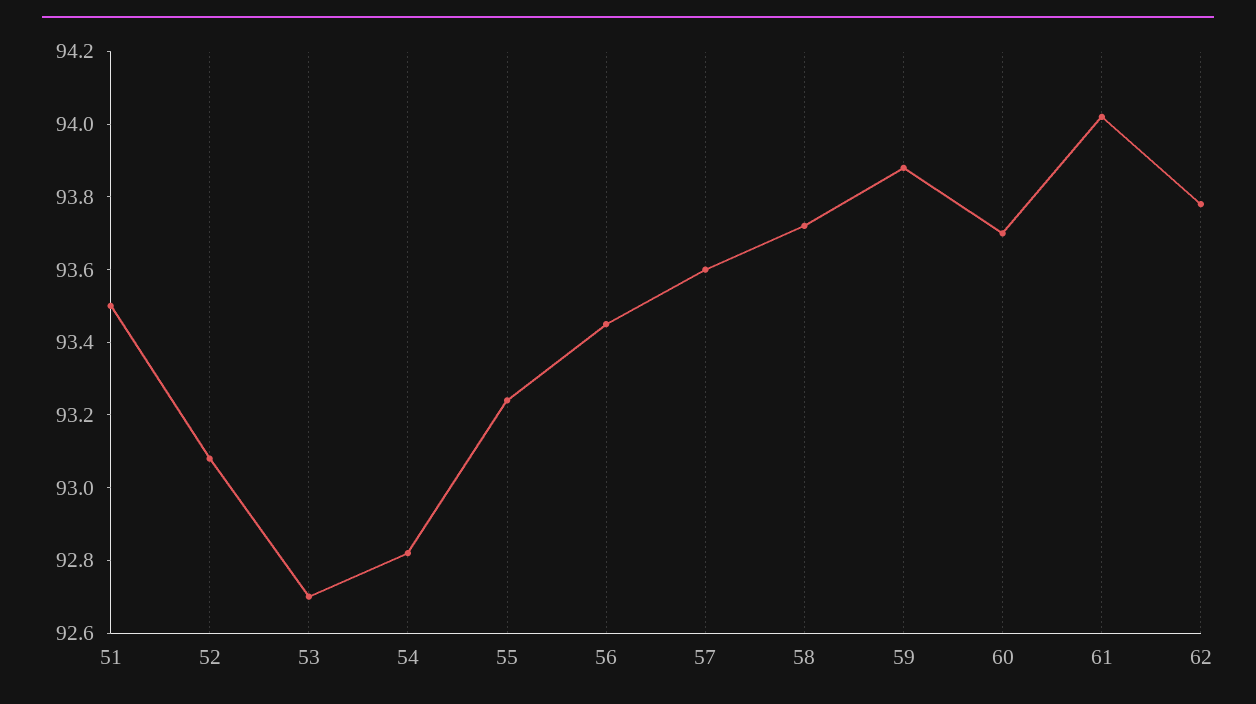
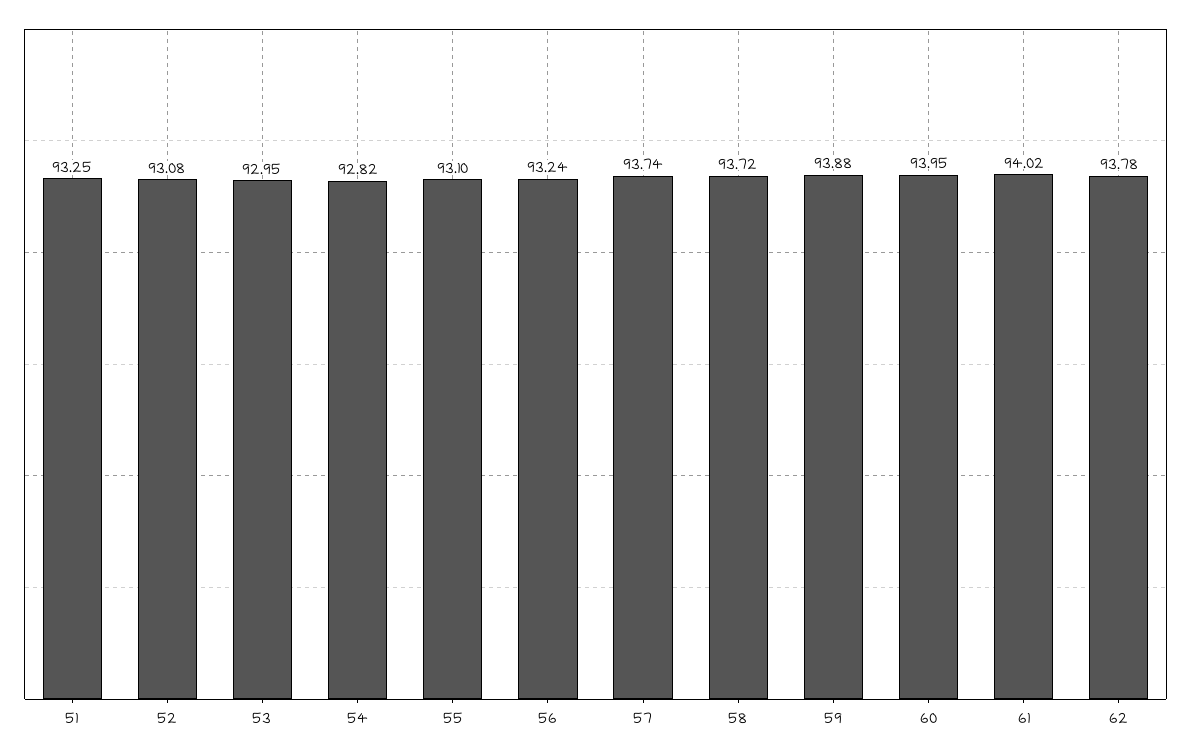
51: 93.5 -> 93.25
53: 92.7 -> 92.95
55: 93.25 -> 93.1
56: 93.45 -> 93.24
57: 93.6 -> 93.74
60: 93.7 -> 93.95

